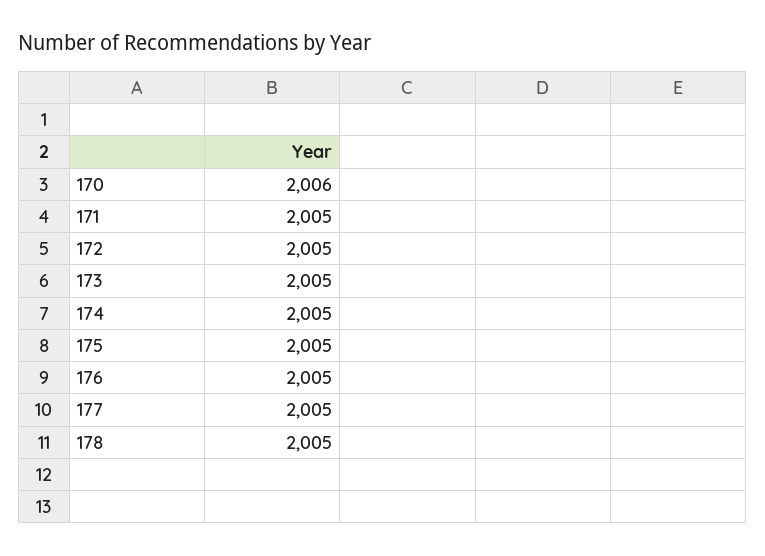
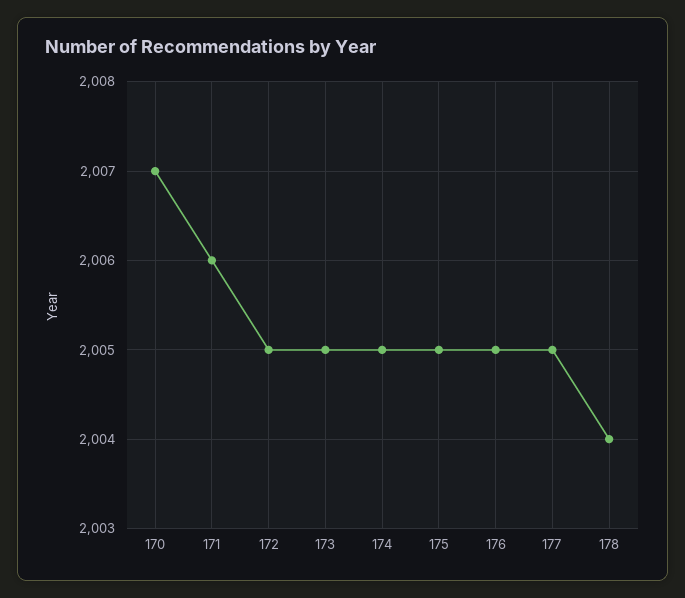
170: 2006 -> 2007
171: 2005 -> 2006
178: 2005 -> 2004

